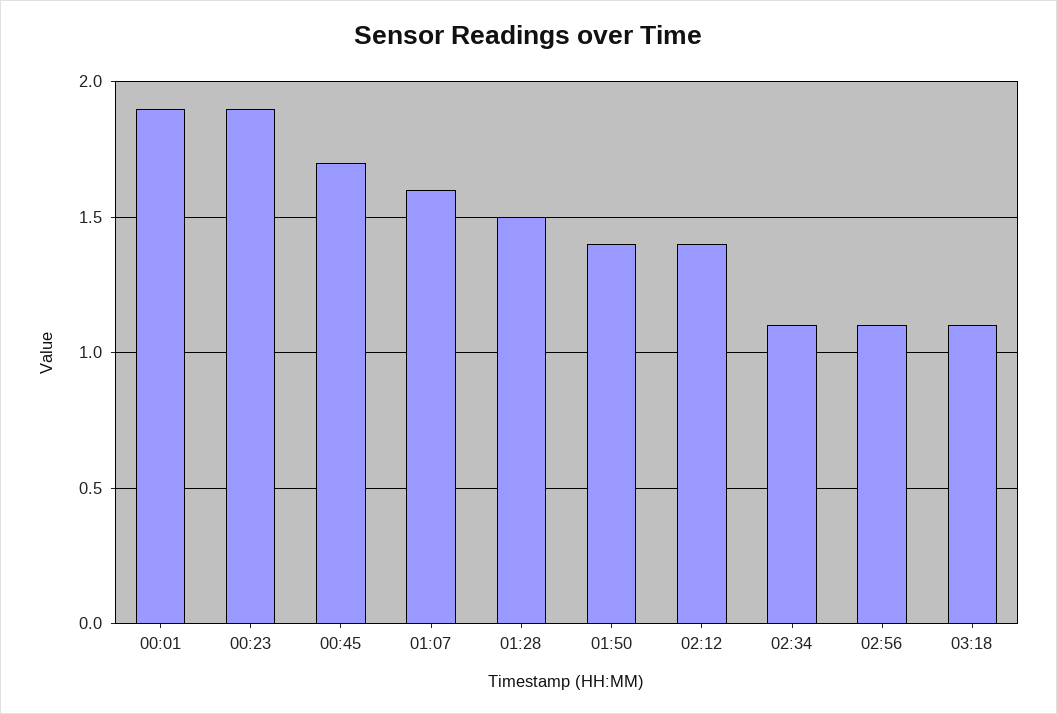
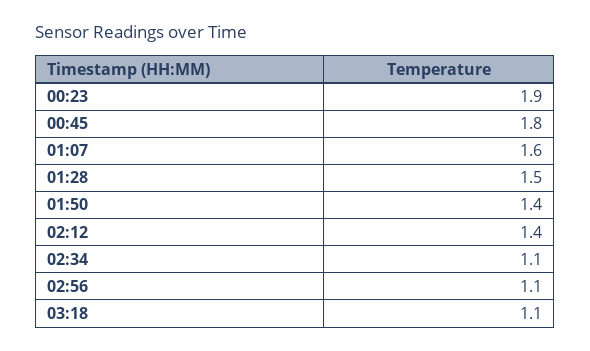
00:01: 1.9 -> none
00:45: 1.7 -> 1.8

